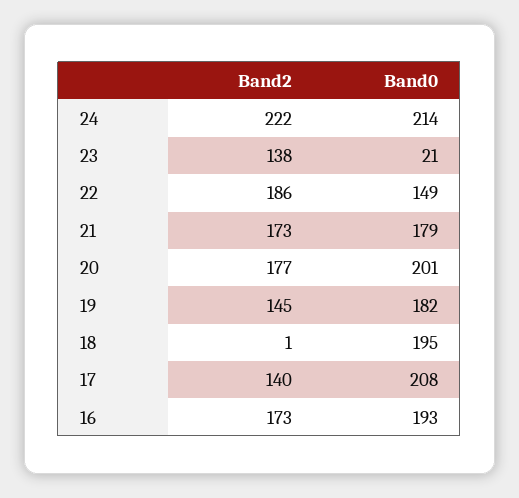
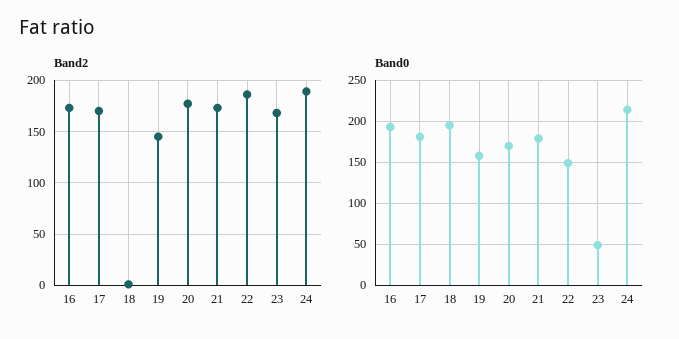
Band2, 24: 222 -> 190
Band2, 23: 138 -> 170
Band0, 23: 21 -> 50
Band0, 20: 201 -> 170
Band0, 19: 182 -> 160
Band2, 17: 140 -> 170
Band0, 17: 208 -> 180

